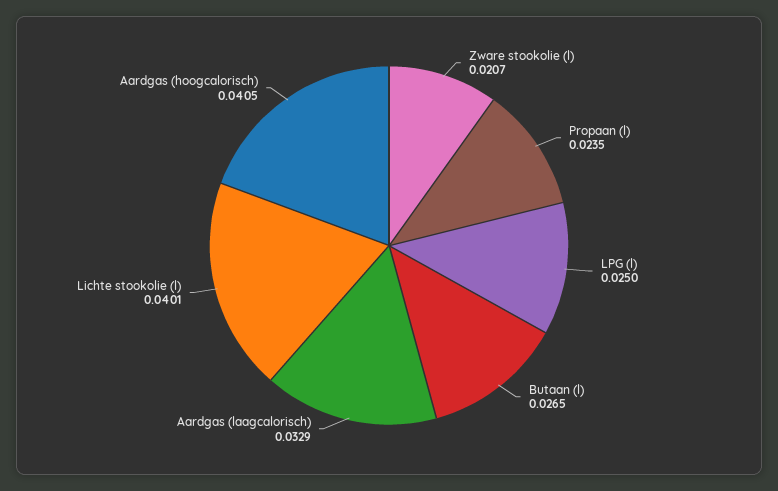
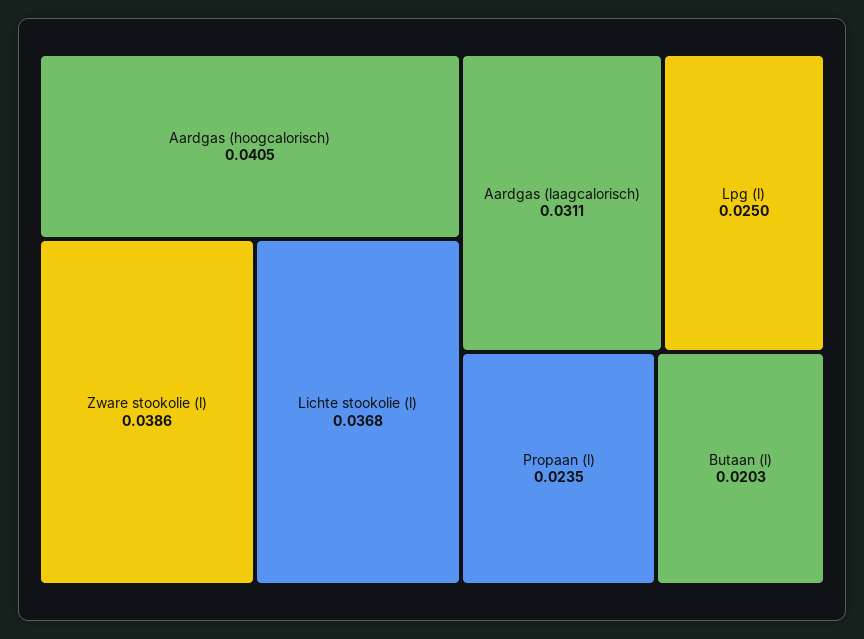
Zware stookolie (l): 0.0207 -> 0.0386
Butaan (l): 0.0265 -> 0.0203
Aardgas (laagcalorisch): 0.0329 -> 0.0311
Lichte stookolie (l): 0.0401 -> 0.0368

